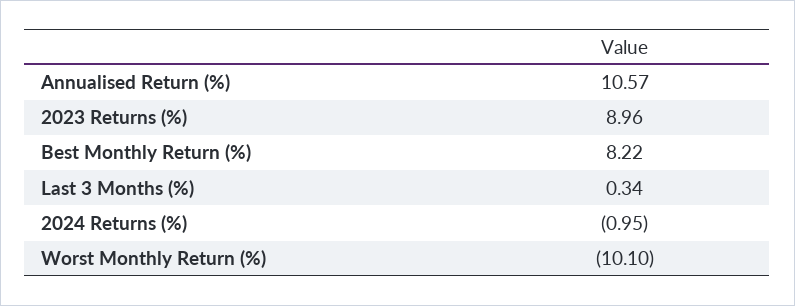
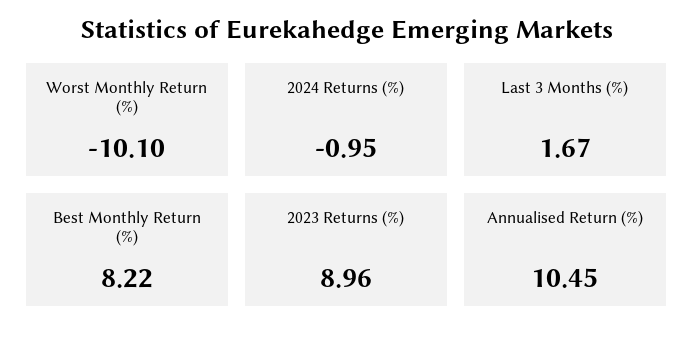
Annualised Return (%): 10.57 -> 10.45
Last 3 Months (%): 0.34 -> 1.67

